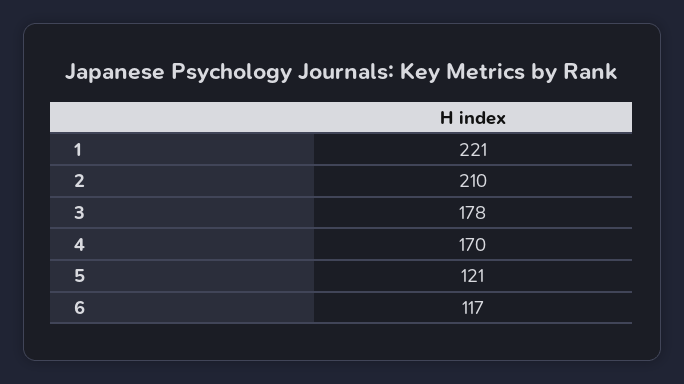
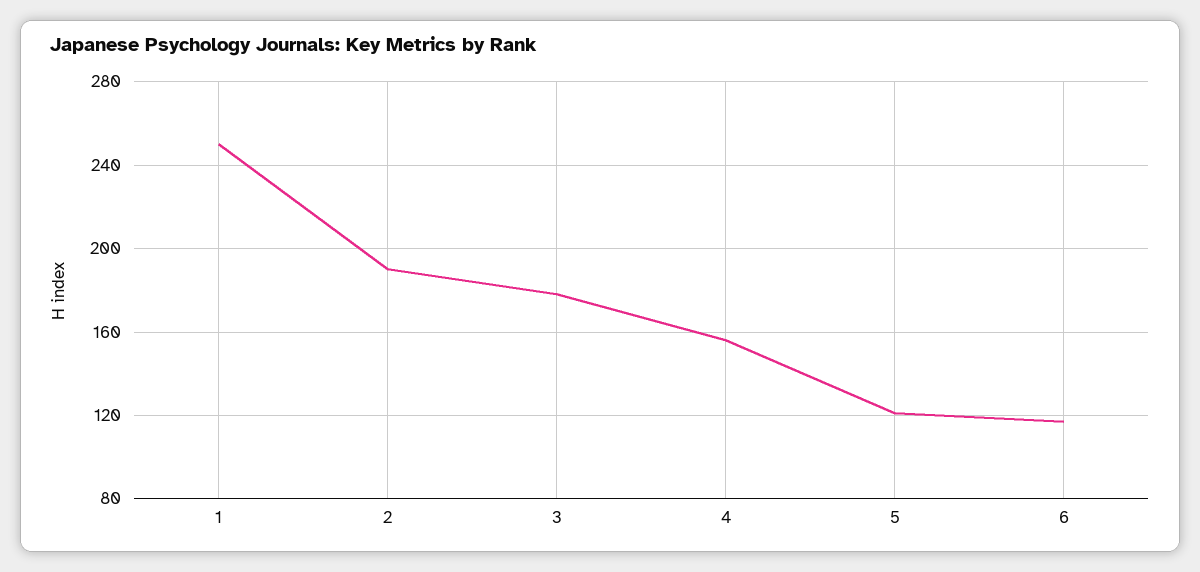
1: 221 -> 250
2: 210 -> 190
4: 170 -> 155

